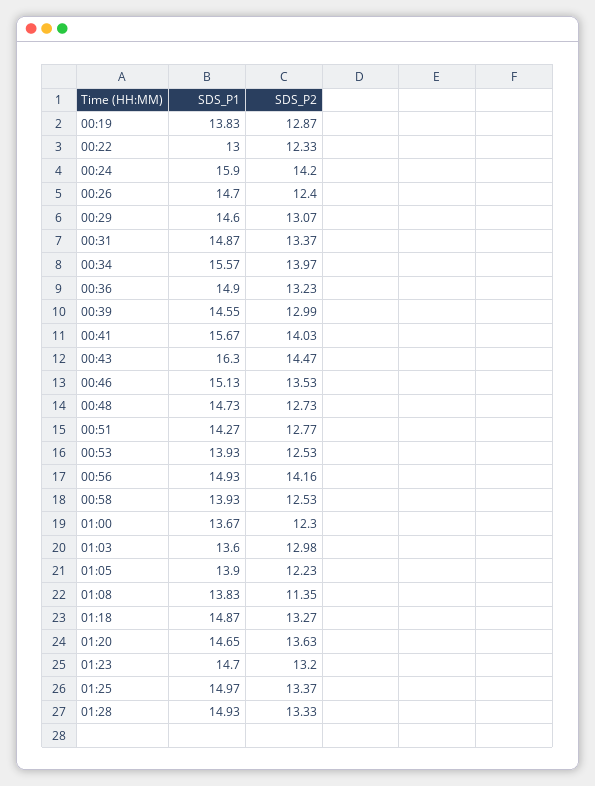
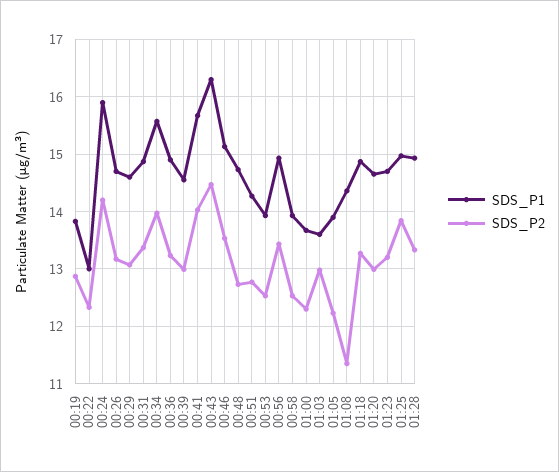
SDS_P2, 00:26: 12.4 -> 13.2
SDS_P2, 00:56: 14.16 -> 13.4
SDS_P1, 01:08: 13.83 -> 14.4
SDS_P2, 01:20: 13.63 -> 13
SDS_P2, 01:25: 13.37 -> 13.8

